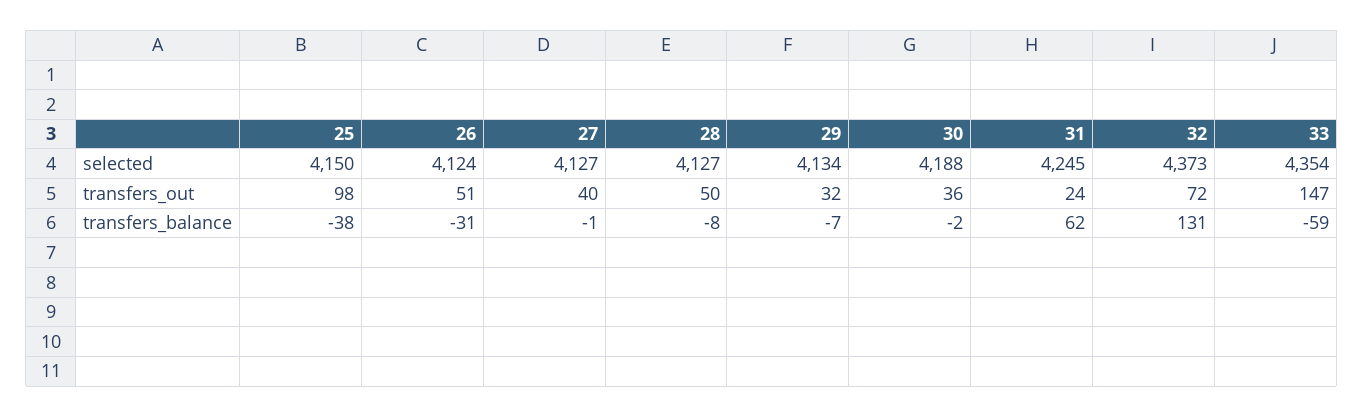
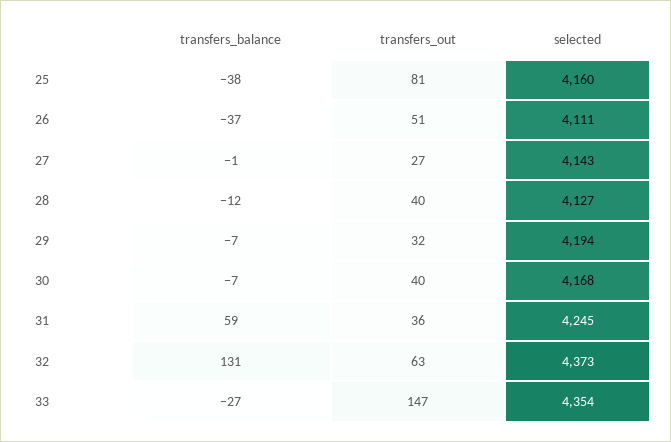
25, selected: 4150 -> 4160
26, selected: 4124 -> 4111
27, selected: 4127 -> 4143
29, selected: 4134 -> 4194
30, selected: 4188 -> 4168
25, transfers_out: 98 -> 81
27, transfers_out: 40 -> 27
28, transfers_out: 50 -> 40
30, transfers_out: 36 -> 40
31, transfers_out: 24 -> 36
32, transfers_out: 72 -> 63
26, transfers_balance: -31 -> -37
28, transfers_balance: -8 -> -12
30, transfers_balance: -2 -> -7
31, transfers_balance: 62 -> 59
33, transfers_balance: -59 -> -27

